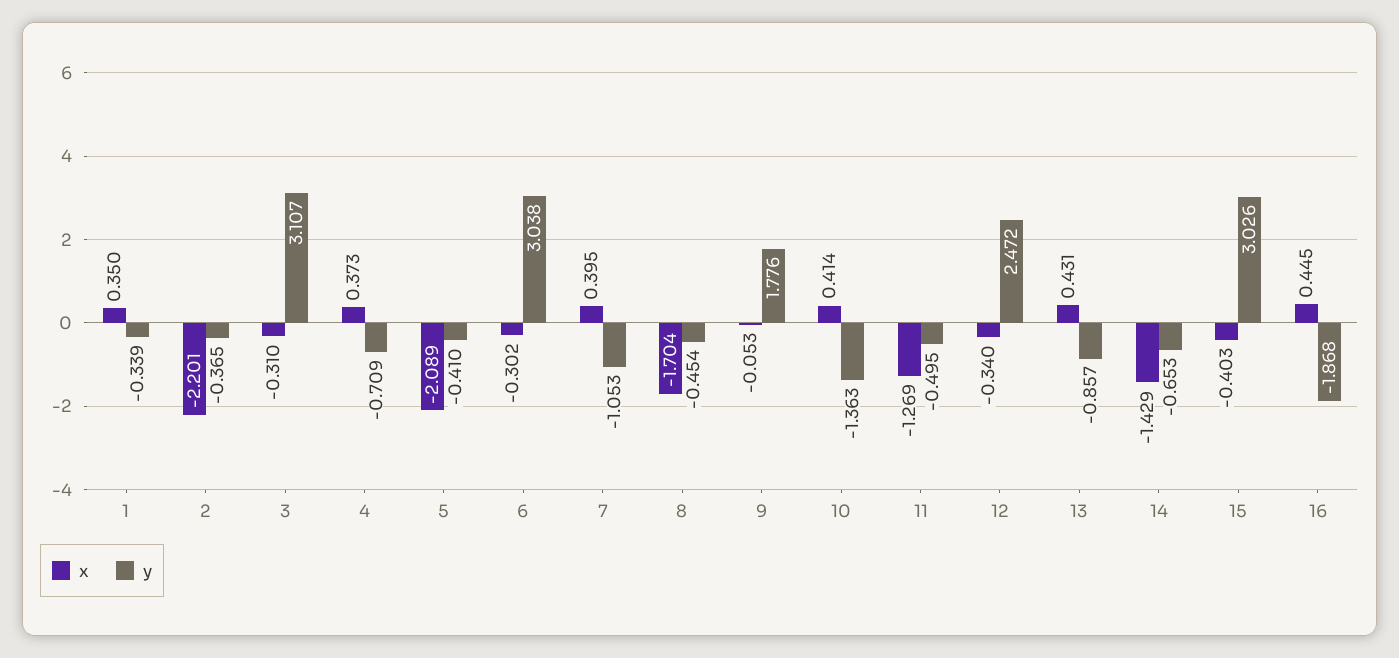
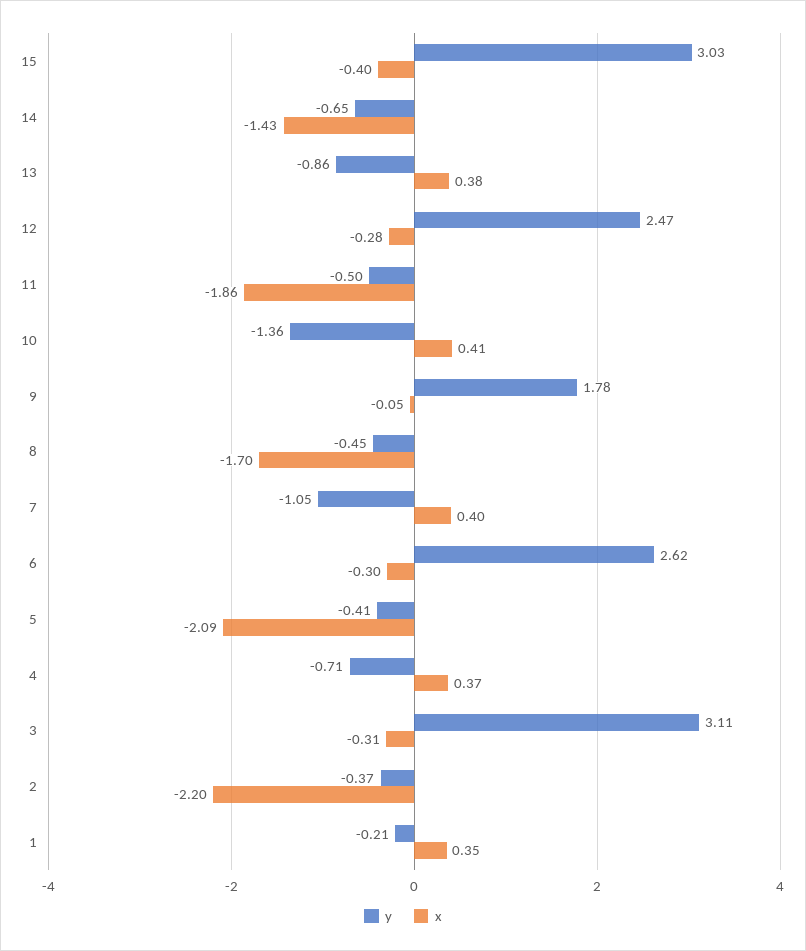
y, 1: -0.339 -> -0.21
y, 6: 3.038 -> 2.62
x, 11: -1.269 -> -1.86
x, 12: -0.34 -> -0.28
x, 13: 0.431 -> 0.38
x, 16: 0.445 -> none
y, 16: -1.868 -> none

